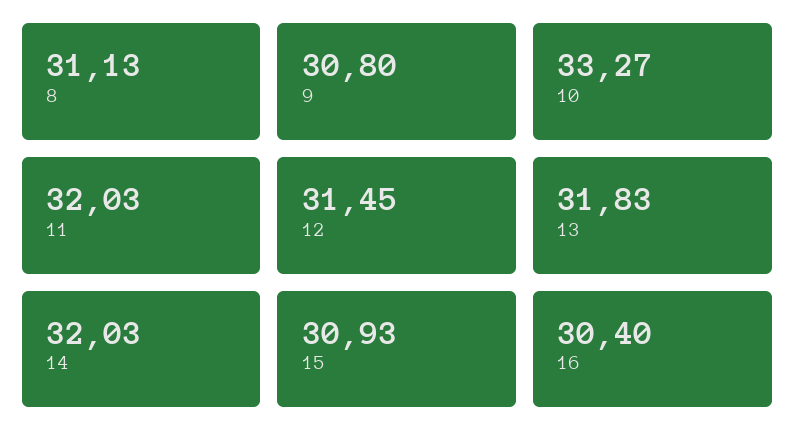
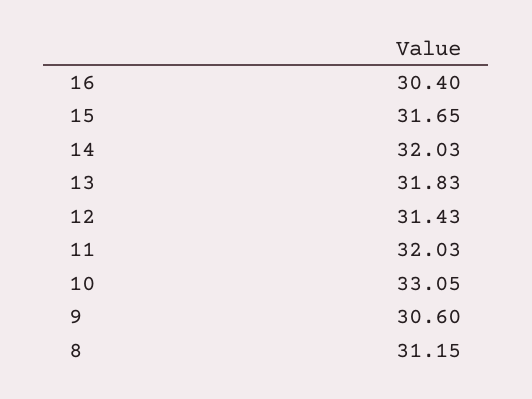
8: 31.13 -> 31.15
9: 30.8 -> 30.6
10: 33.27 -> 33.05
12: 31.45 -> 31.43
15: 30.93 -> 31.65

